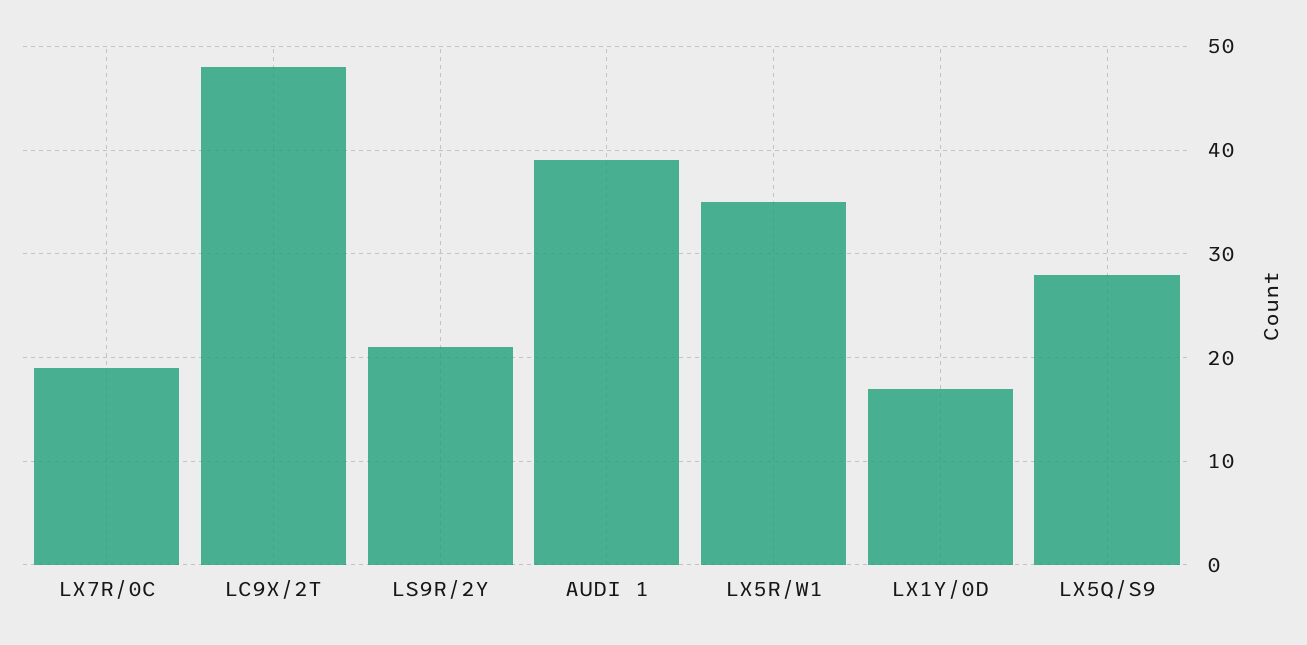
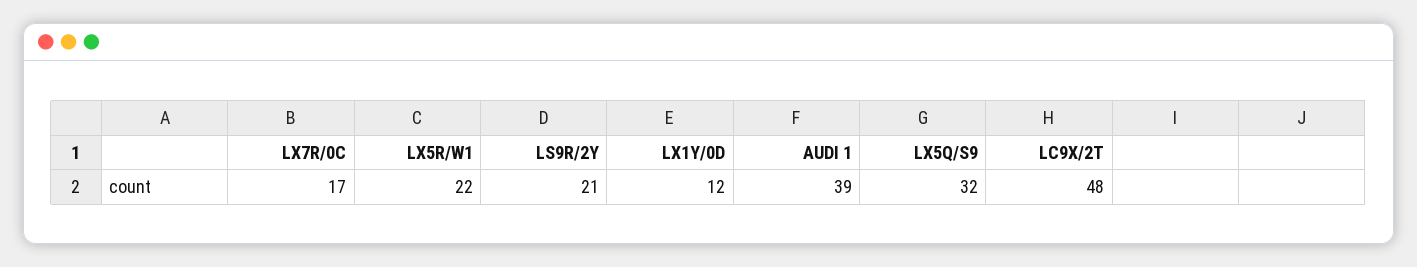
LX7R/0C: 19 -> 17
LX5R/W1: 35 -> 22
LX1Y/0D: 17 -> 12
LX5Q/S9: 28 -> 32

